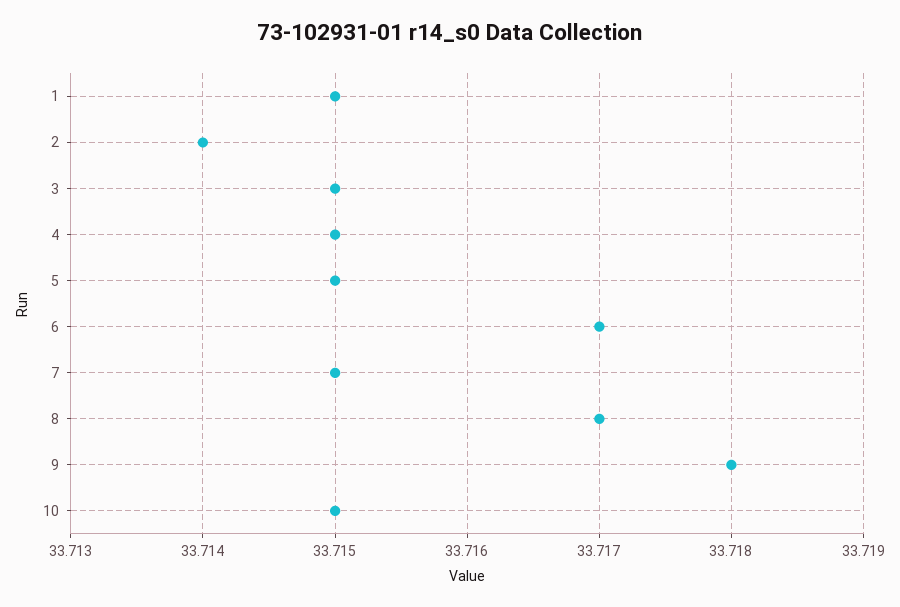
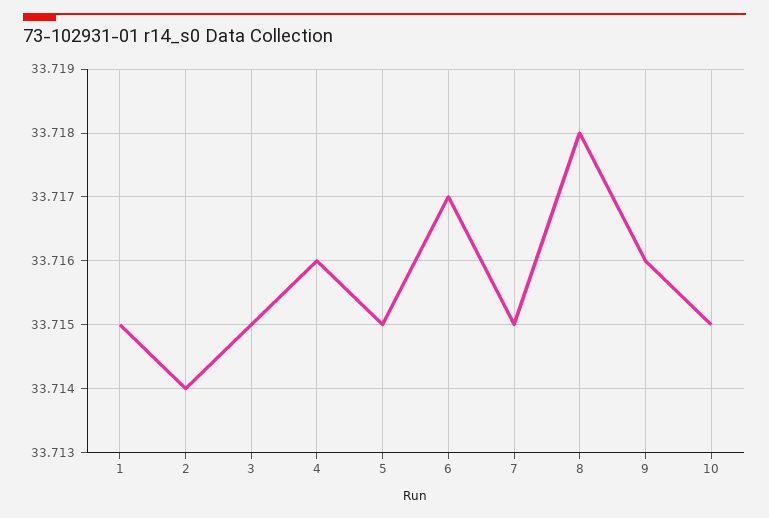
4: 33.715 -> 33.716
8: 33.717 -> 33.718
9: 33.718 -> 33.716

